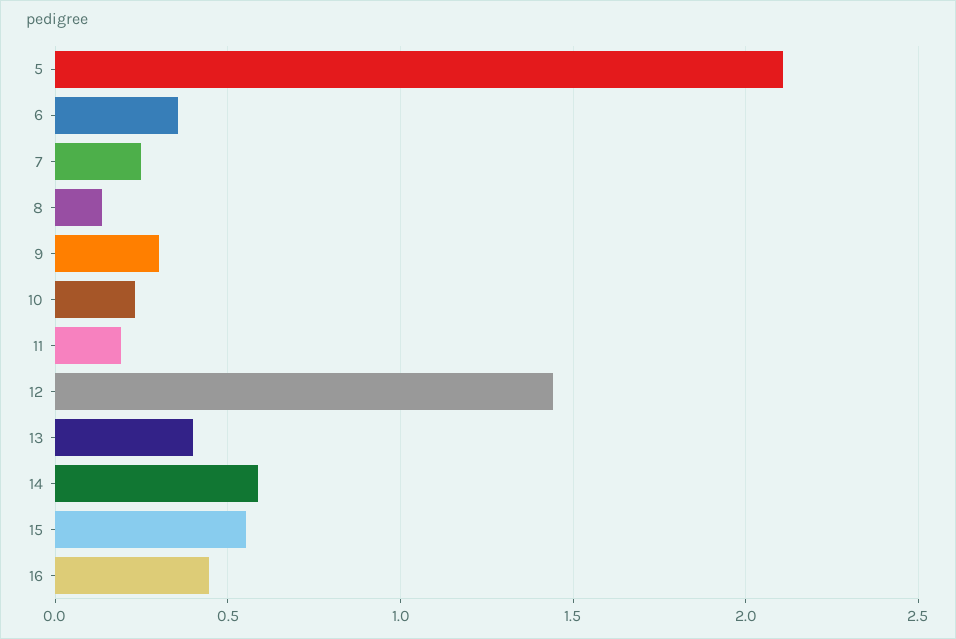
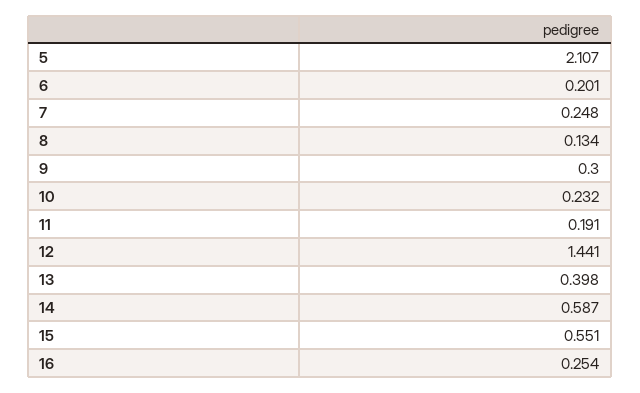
6: 0.35 -> 0.201
16: 0.45 -> 0.254

